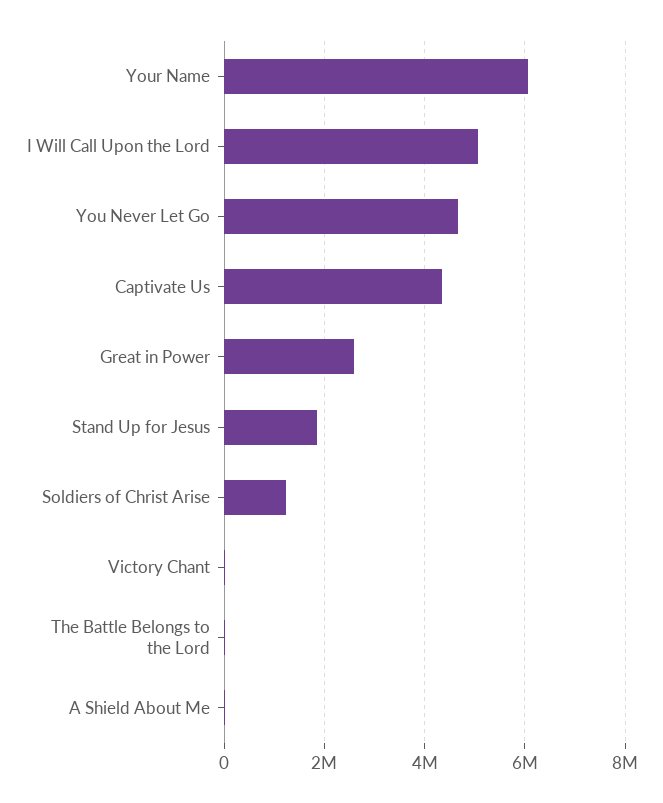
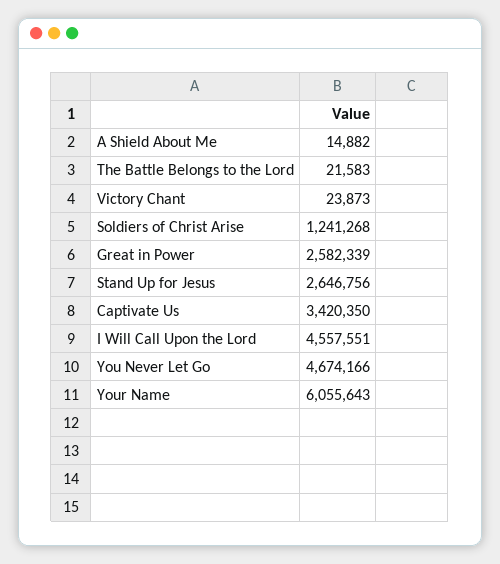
I Will Call Upon the Lord: 5000000 -> 4557551
Captivate Us: 4400000 -> 3420350
Stand Up for Jesus: 1800000 -> 2646756

